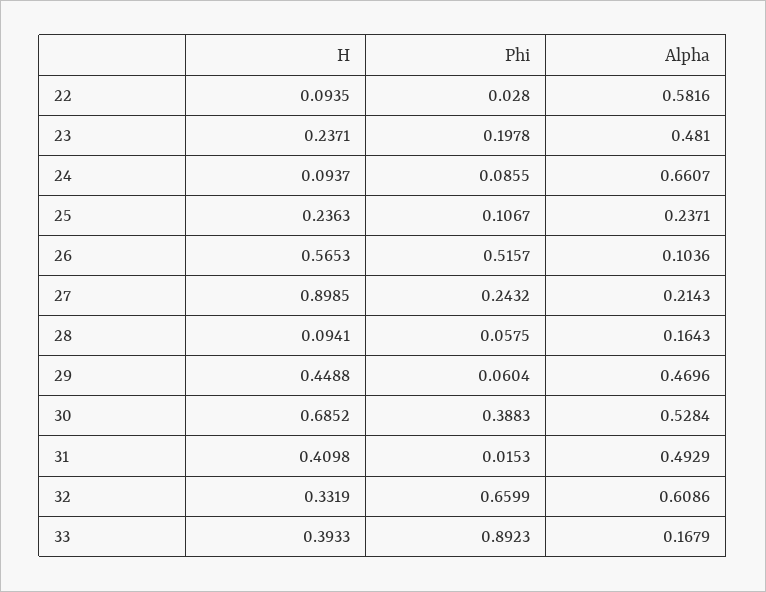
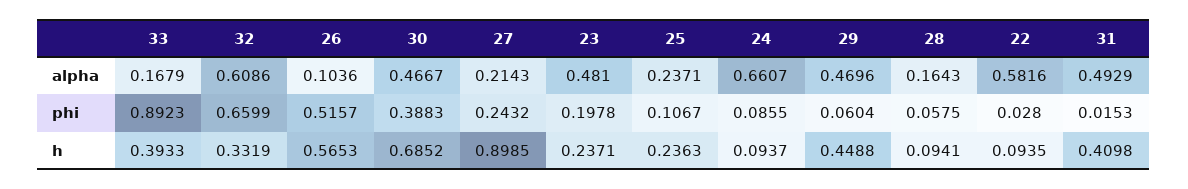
Alpha, 30: 0.5284 -> 0.4667

